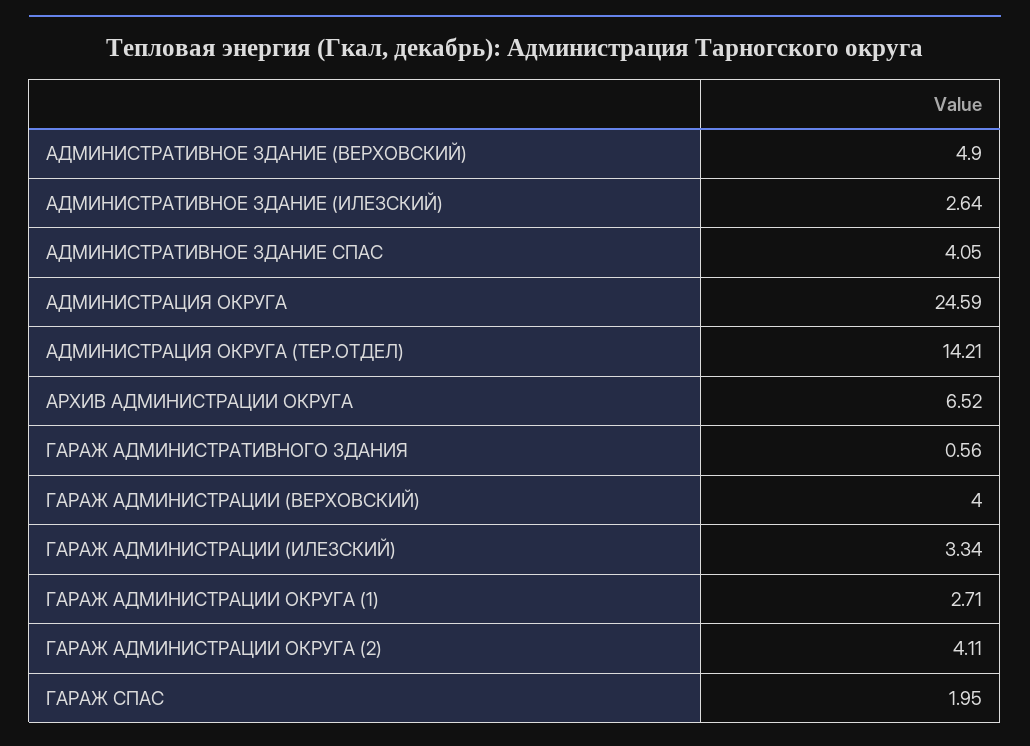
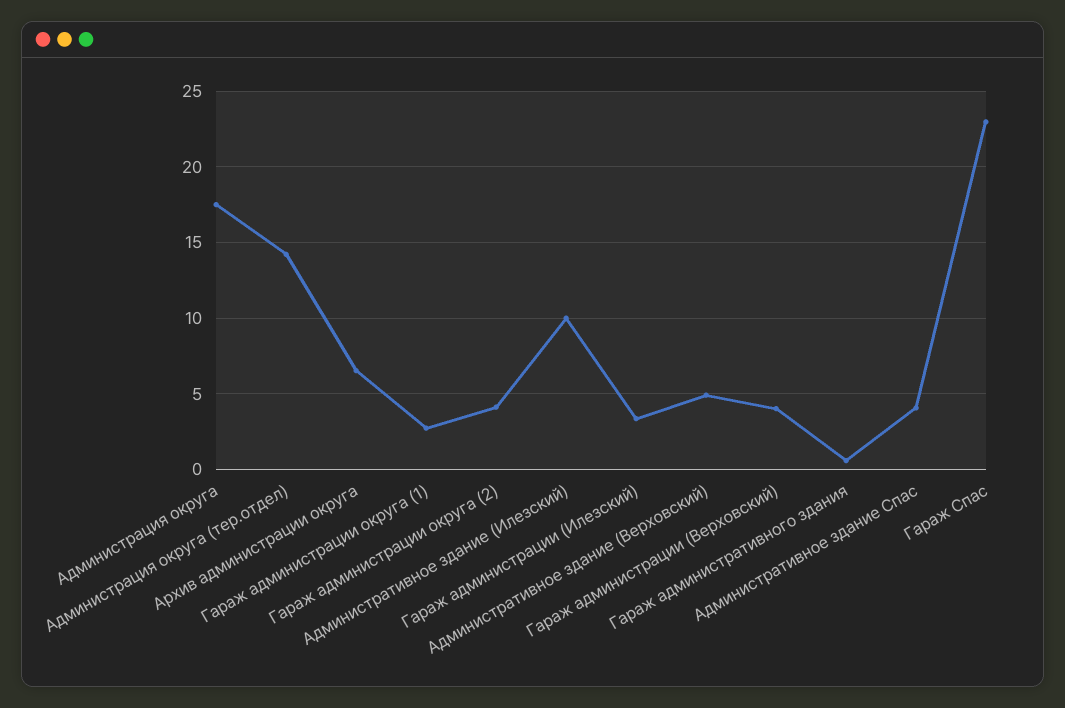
АДМИНИСТРАТИВНОЕ ЗДАНИЕ (ИЛЕЗСКИЙ): 2.64 -> 10
АДМИНИСТРАЦИЯ ОКРУГА: 24.59 -> 17.5
ГАРАЖ СПАС: 1.95 -> 23

